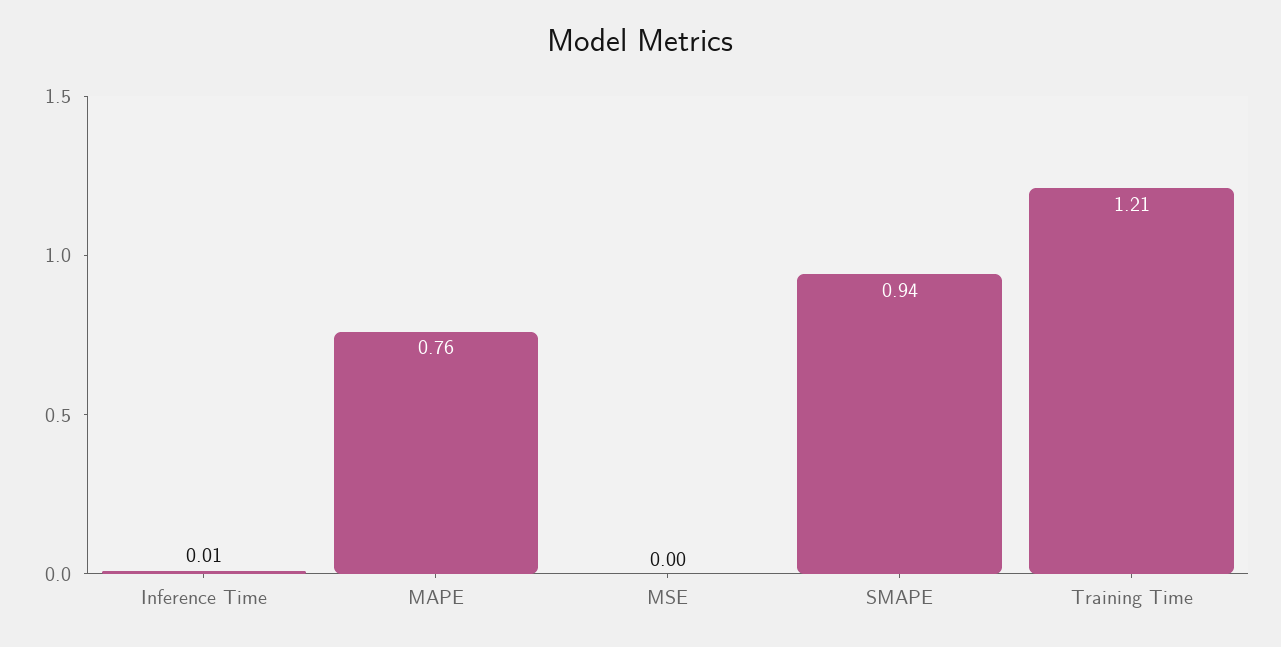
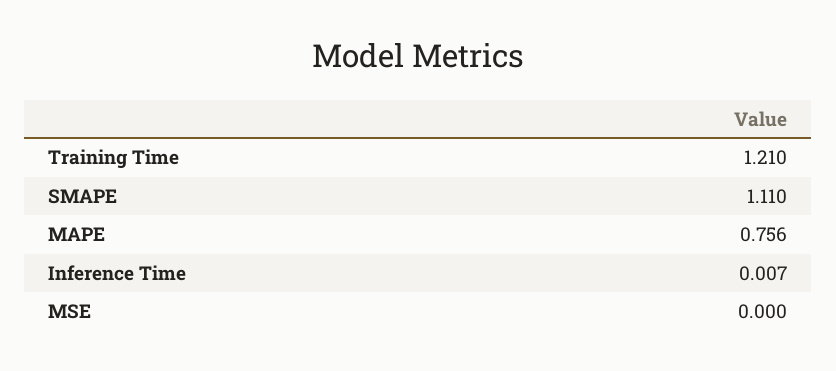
SMAPE: 0.94 -> 1.11

